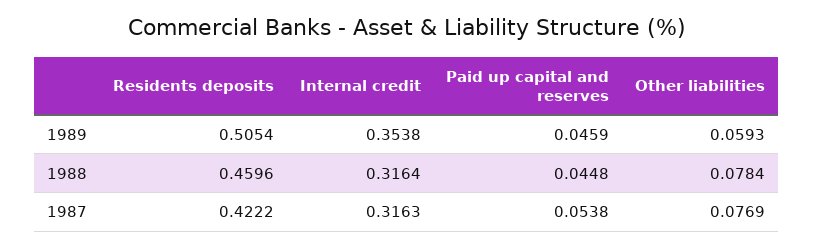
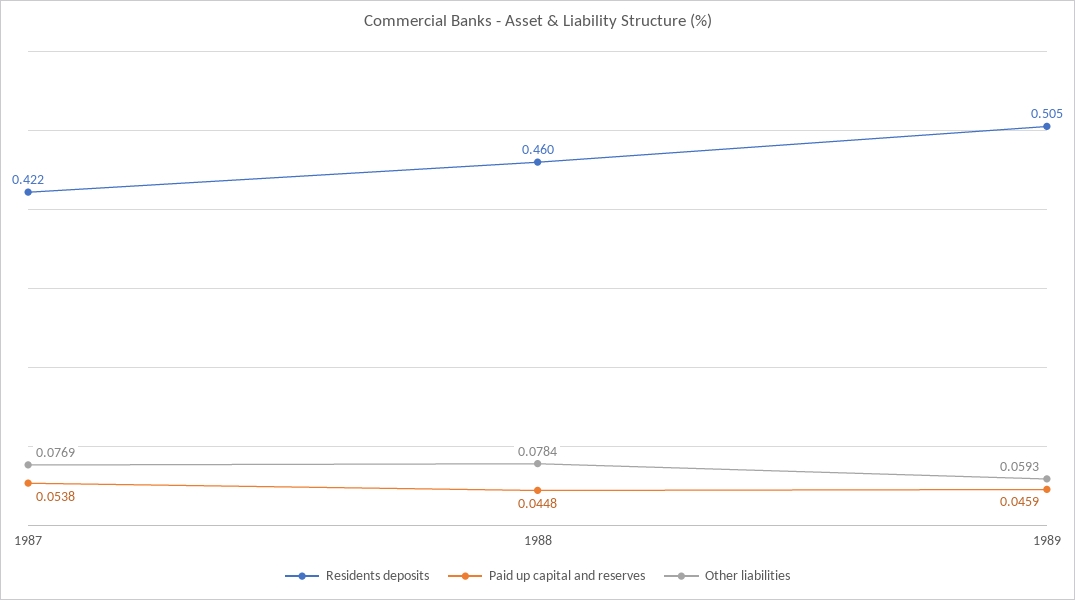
Internal credit, 1989: 0.3538 -> none
Internal credit, 1988: 0.3164 -> none
Internal credit, 1987: 0.3163 -> none

